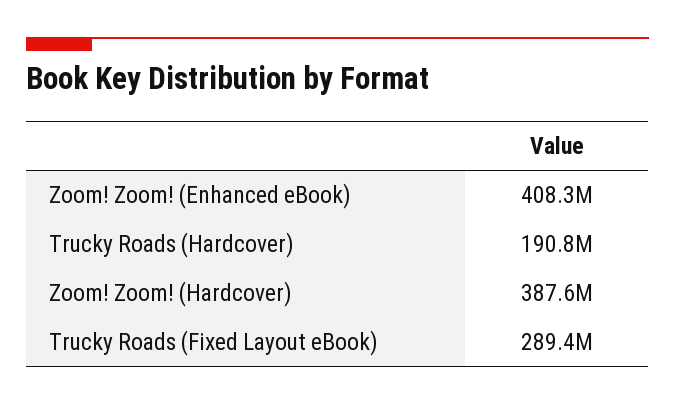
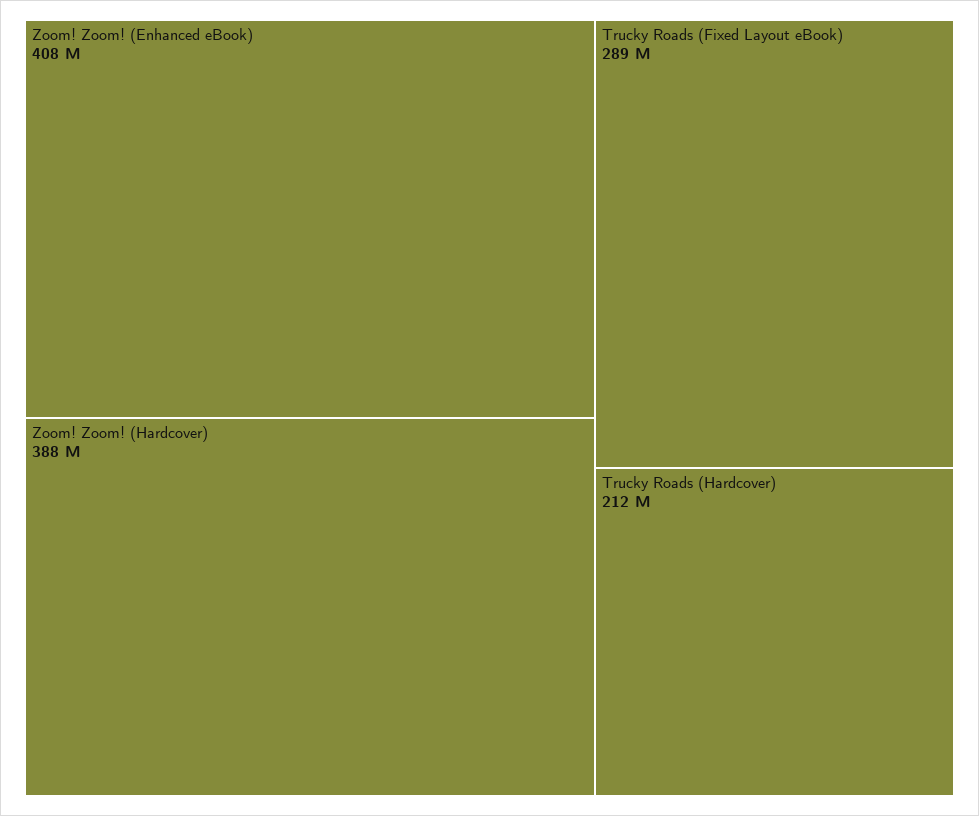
Trucky Roads (Hardcover): 190800000 -> 212000000

